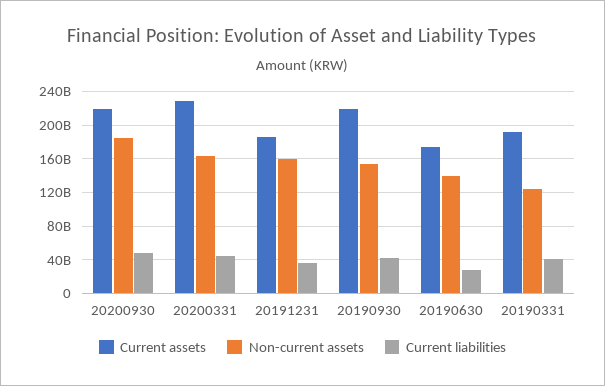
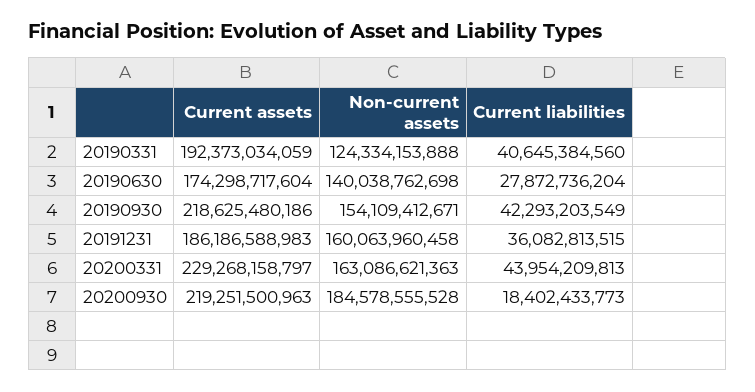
Current liabilities, 20200930: 50000000000 -> 18402433773

